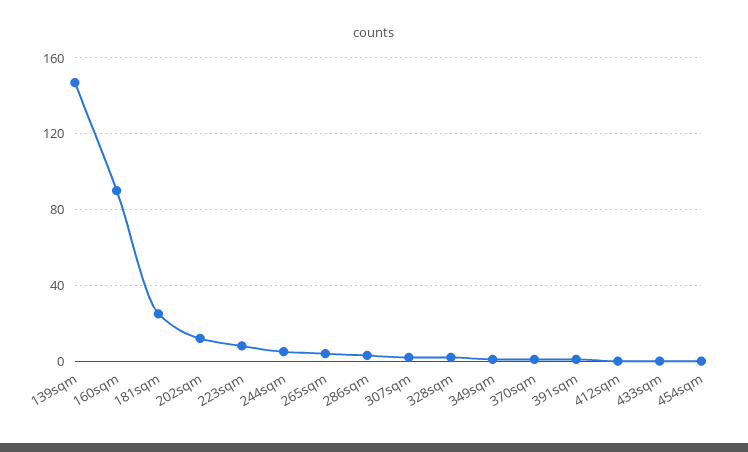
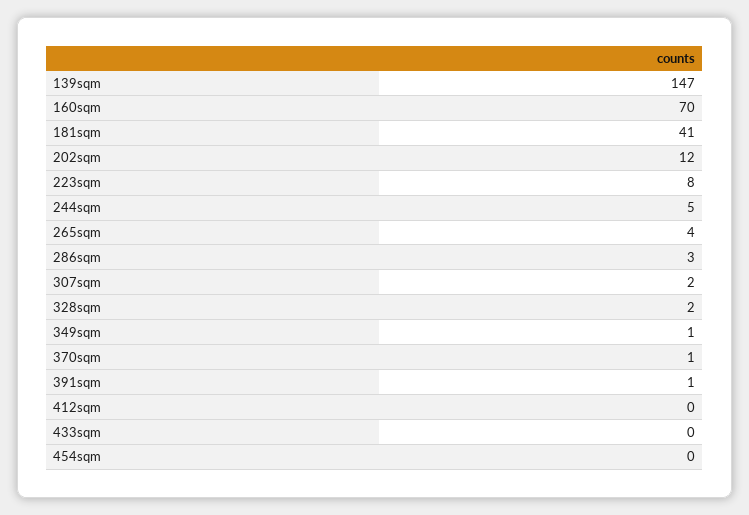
160sqm: 90 -> 70
181sqm: 25 -> 41

